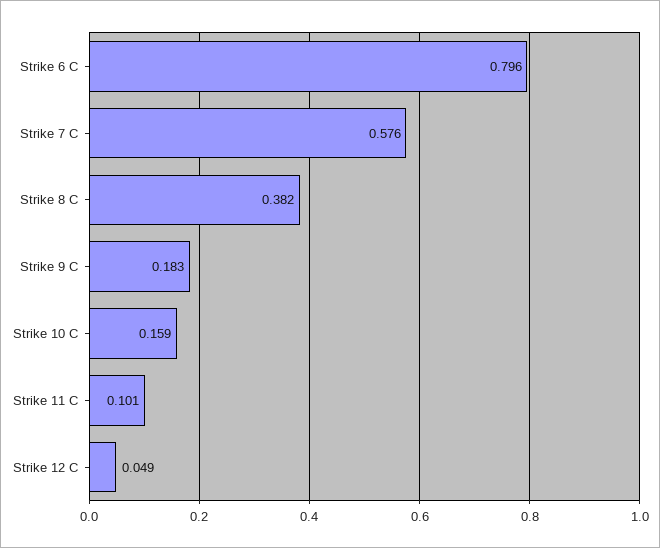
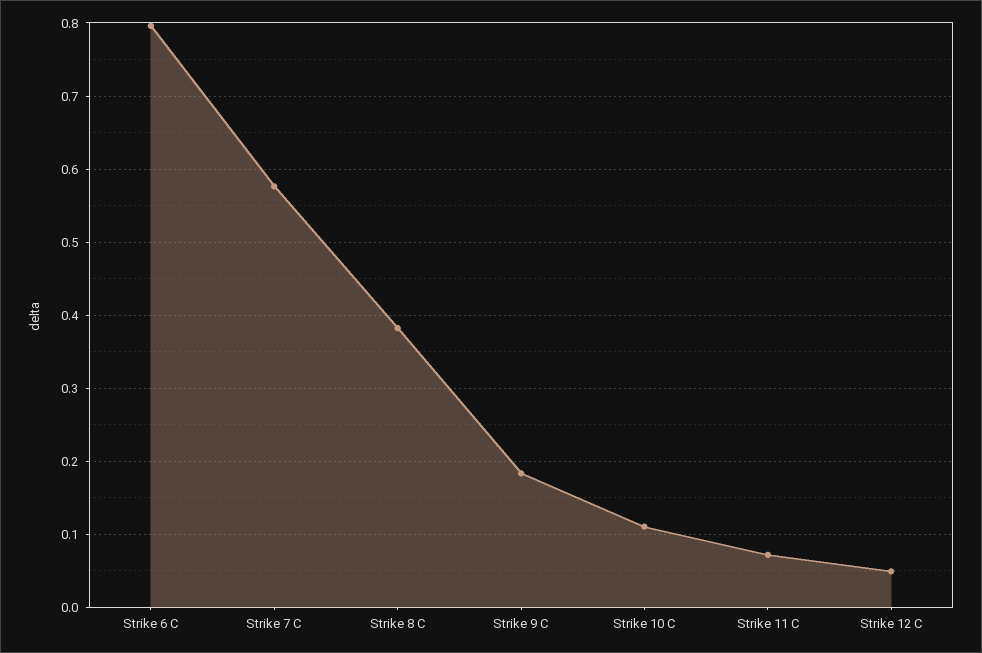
Strike 10 C: 0.159 -> 0.11
Strike 11 C: 0.101 -> 0.07

